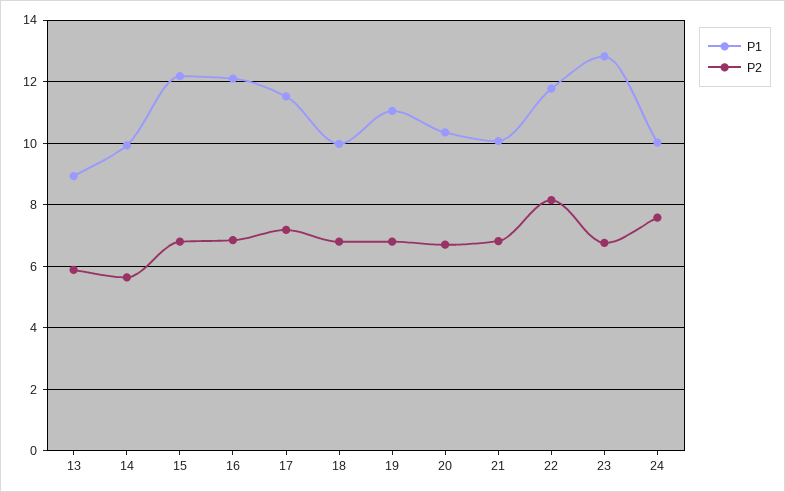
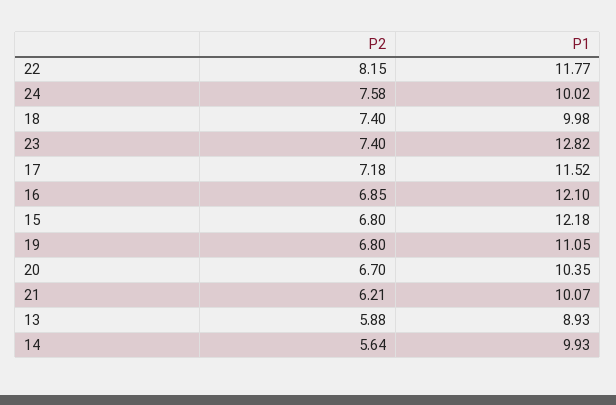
P2, 18: 6.8 -> 7.4
P2, 21: 6.8 -> 6.21
P2, 23: 6.8 -> 7.4

